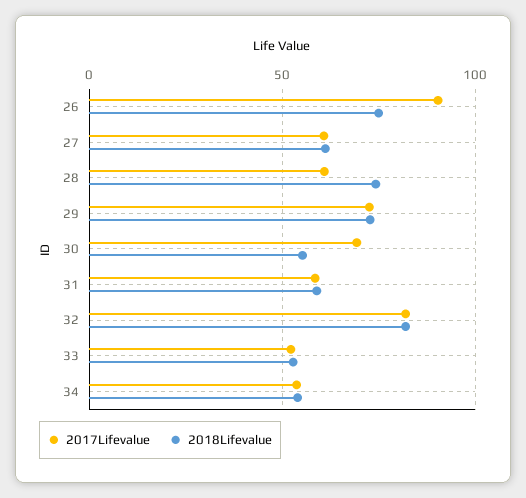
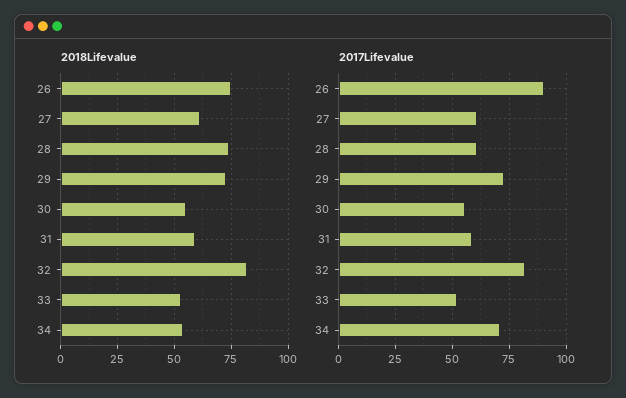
2017Lifevalue, 30: 70 -> 55
2017Lifevalue, 34: 55 -> 70

